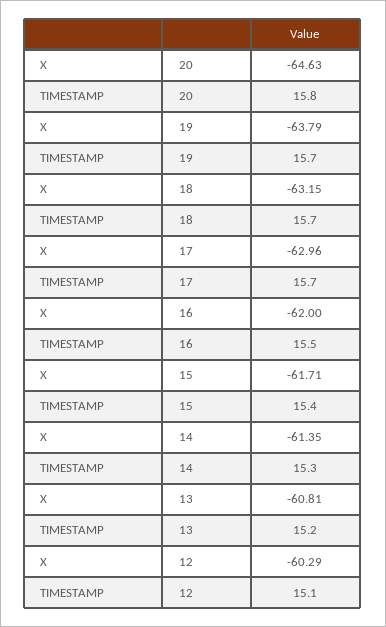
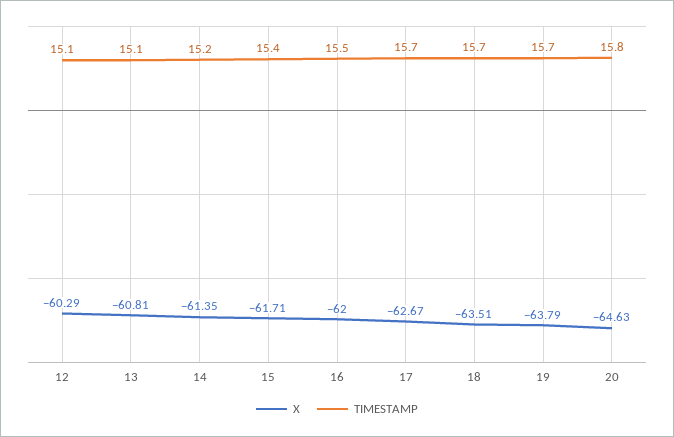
X, 18: -63.15 -> -63.51
X, 17: -62.96 -> -62.67
TIMESTAMP, 14: 15.3 -> 15.2
TIMESTAMP, 13: 15.2 -> 15.1

